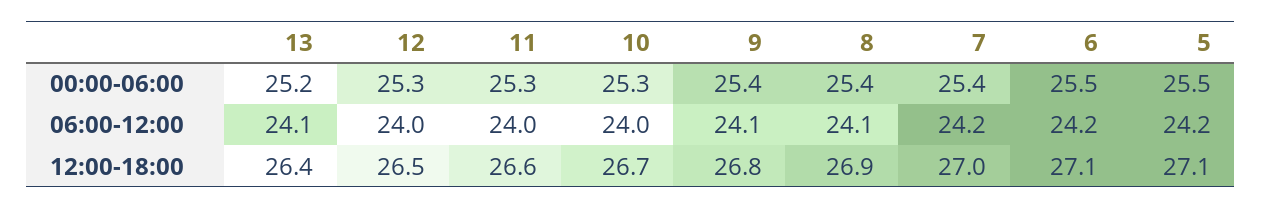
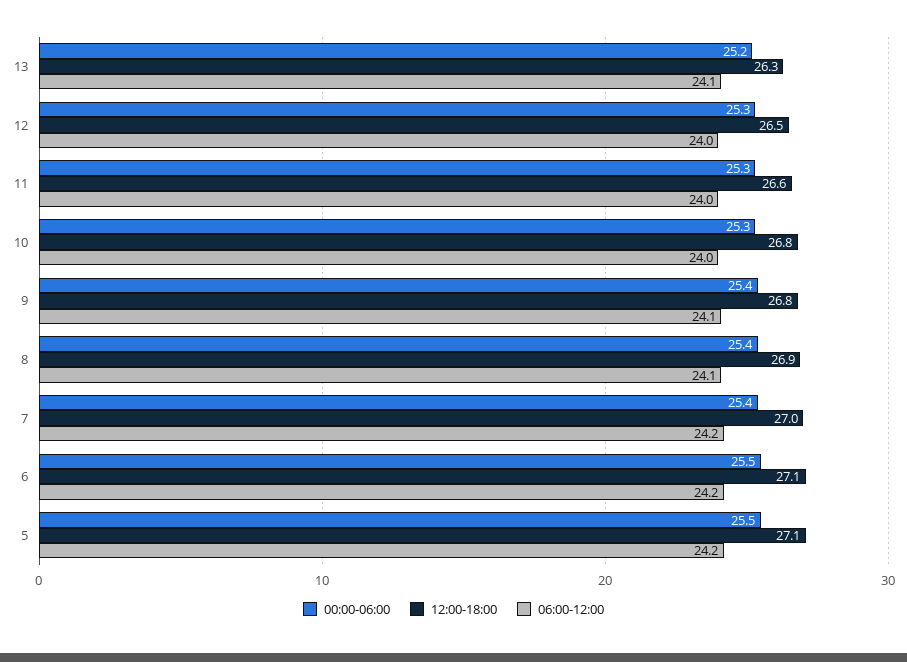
12:00-18:00, 13: 26.4 -> 26.3
12:00-18:00, 10: 26.7 -> 26.8

